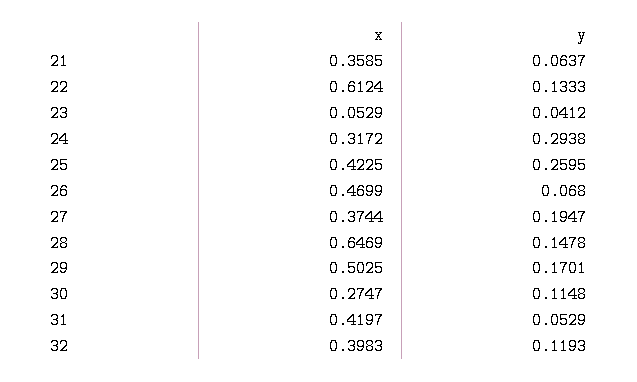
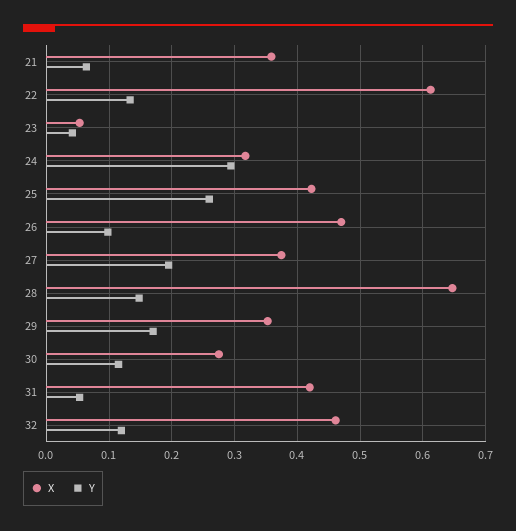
y, 26: 0.068 -> 0.1
x, 29: 0.5025 -> 0.35
x, 32: 0.3983 -> 0.46

